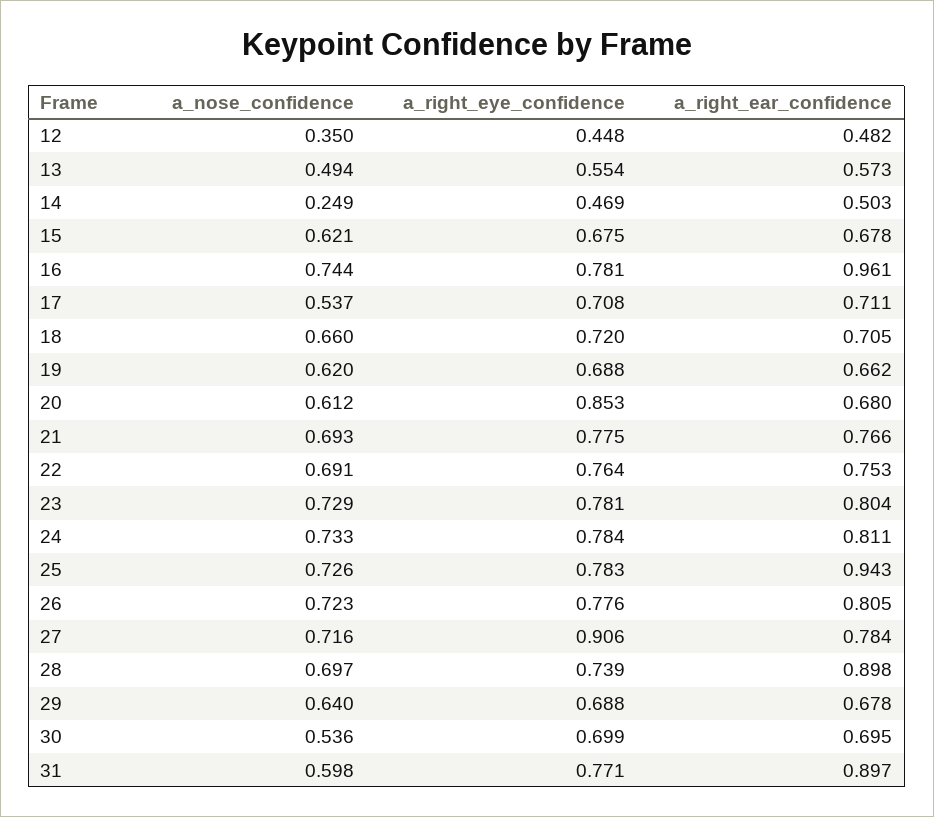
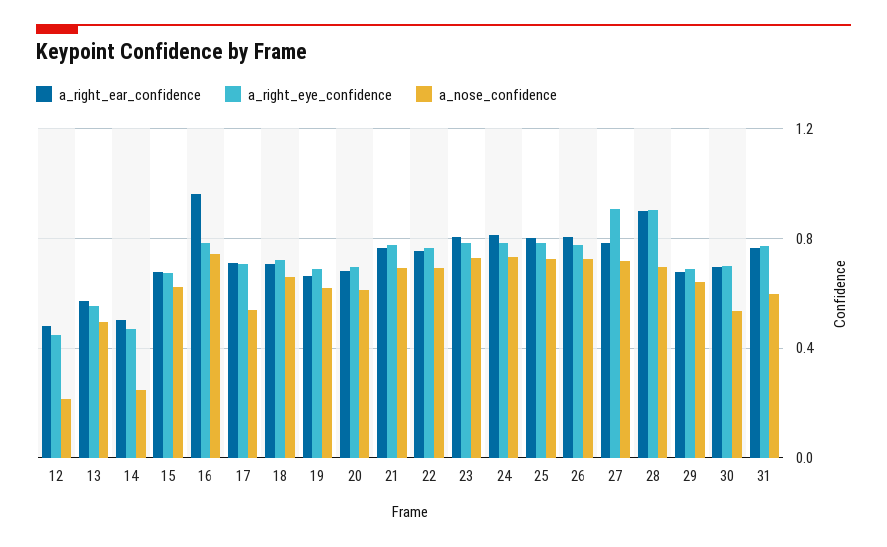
a_nose_confidence, 12: 0.35 -> 0.2
a_right_eye_confidence, 20: 0.853 -> 0.7
a_right_ear_confidence, 25: 0.943 -> 0.8
a_right_eye_confidence, 28: 0.739 -> 0.9
a_right_ear_confidence, 31: 0.897 -> 0.75

